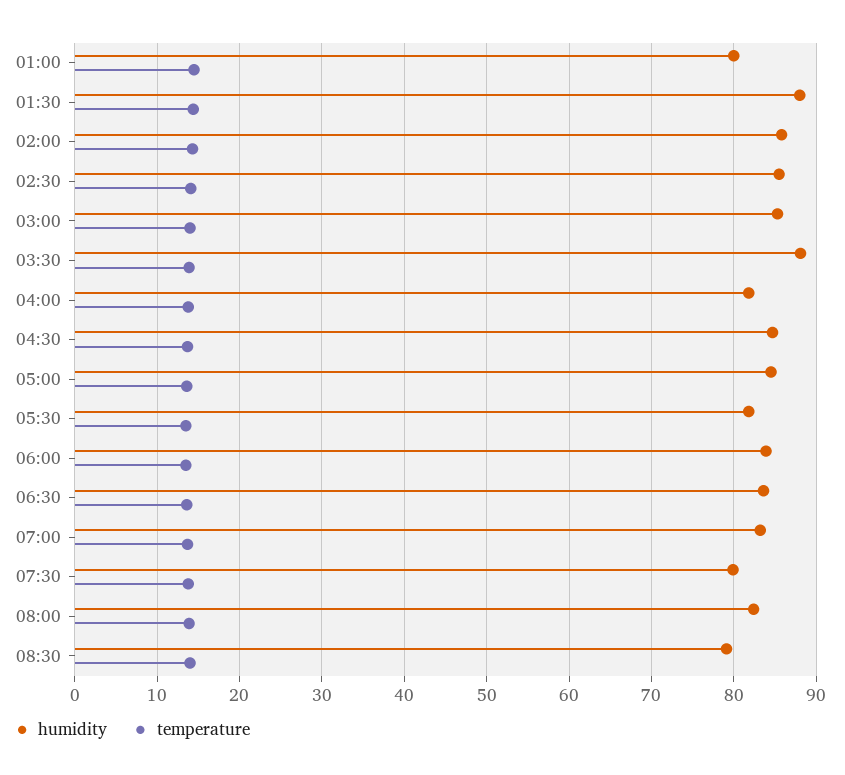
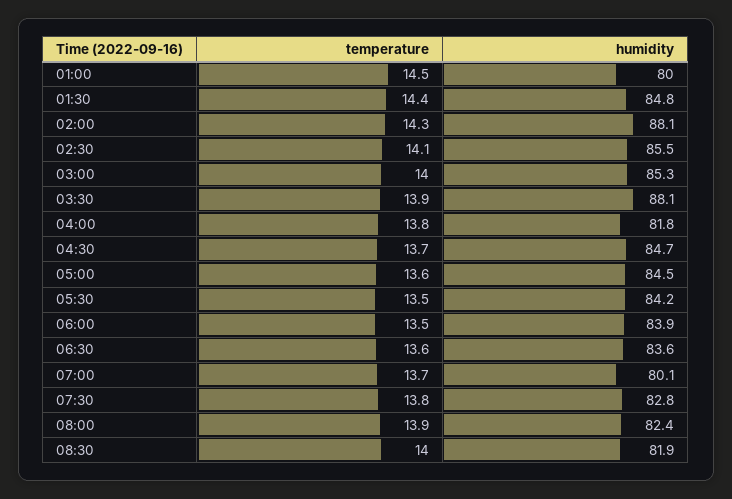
humidity, 01:30: 88 -> 84.8
humidity, 02:00: 86 -> 88.1
humidity, 05:30: 82 -> 84.2
humidity, 07:00: 83 -> 80.1
humidity, 07:30: 80 -> 82.8
humidity, 08:30: 79 -> 81.9

